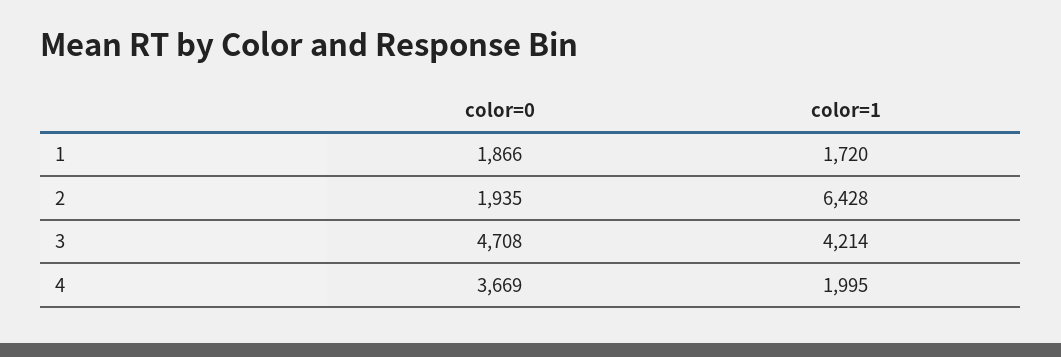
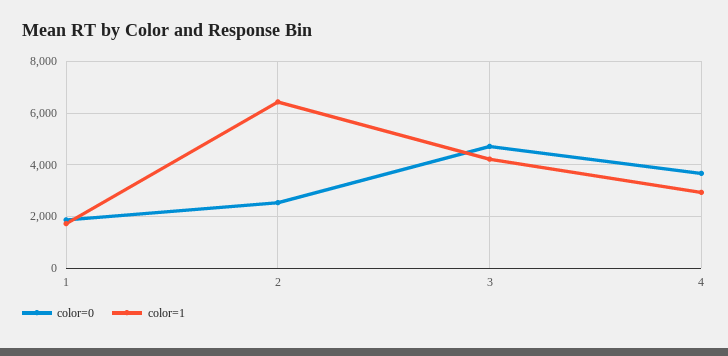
color=0, 2: 1935 -> 2500
color=1, 4: 1995 -> 3000

